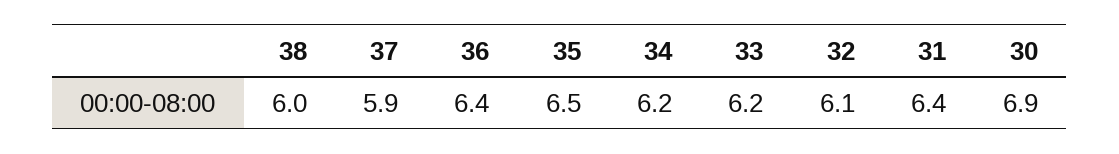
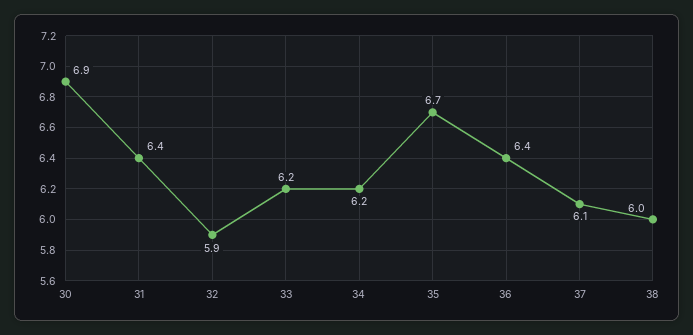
37: 5.9 -> 6.1
35: 6.5 -> 6.7
32: 6.1 -> 5.9

